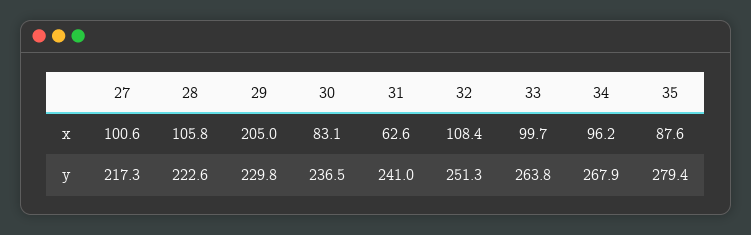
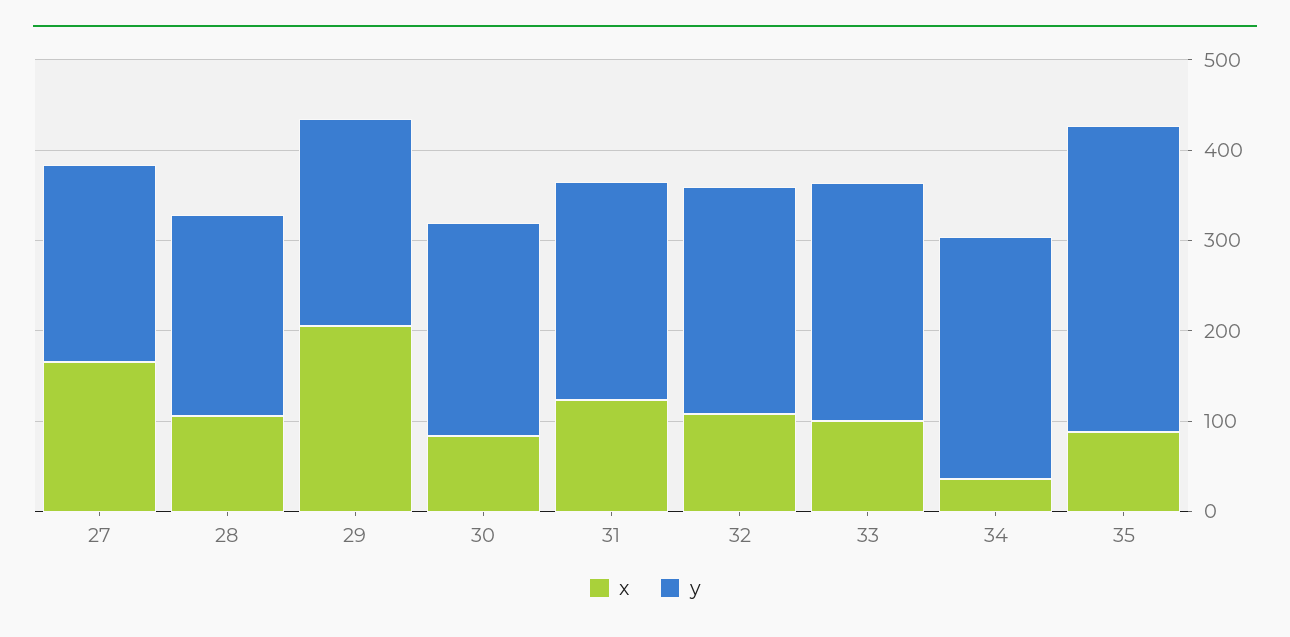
x, 27: 100.6 -> 160
x, 31: 62.6 -> 120
x, 34: 96.2 -> 40
y, 35: 279.4 -> 340

